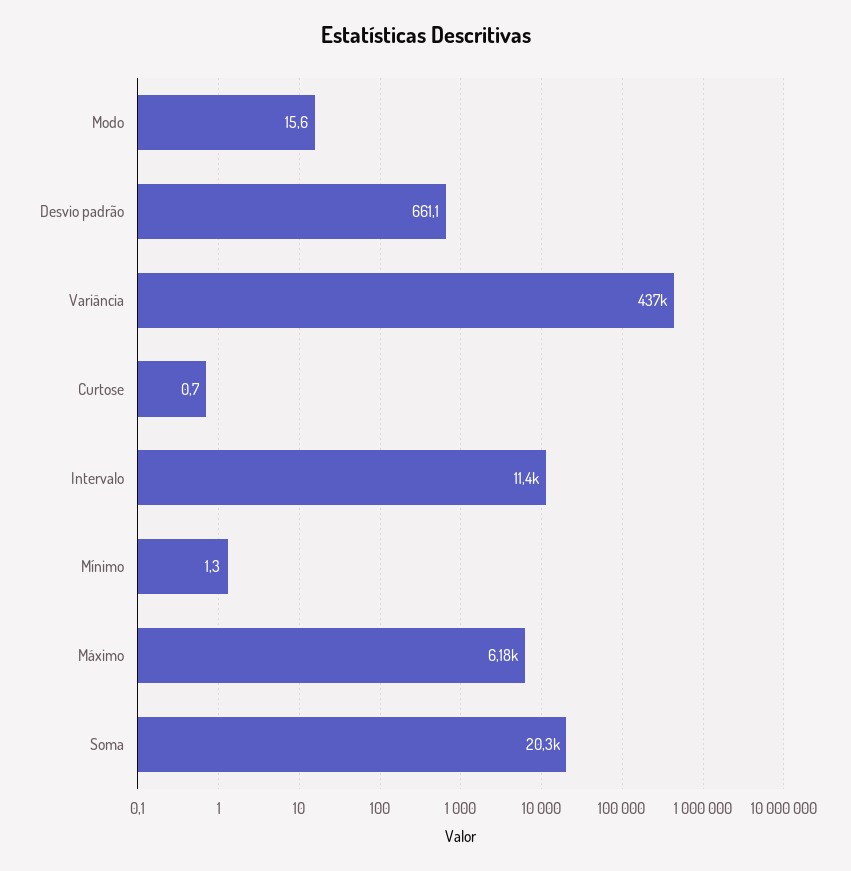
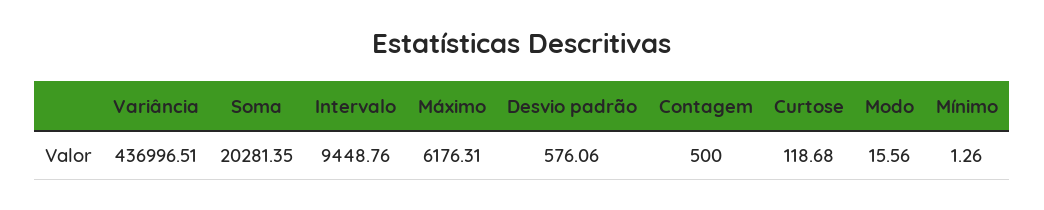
Desvio padrão: 661.1 -> 576.06
Curtose: 0.7 -> 118.68
Intervalo: 11400 -> 9448.76
Contagem: none -> 500

